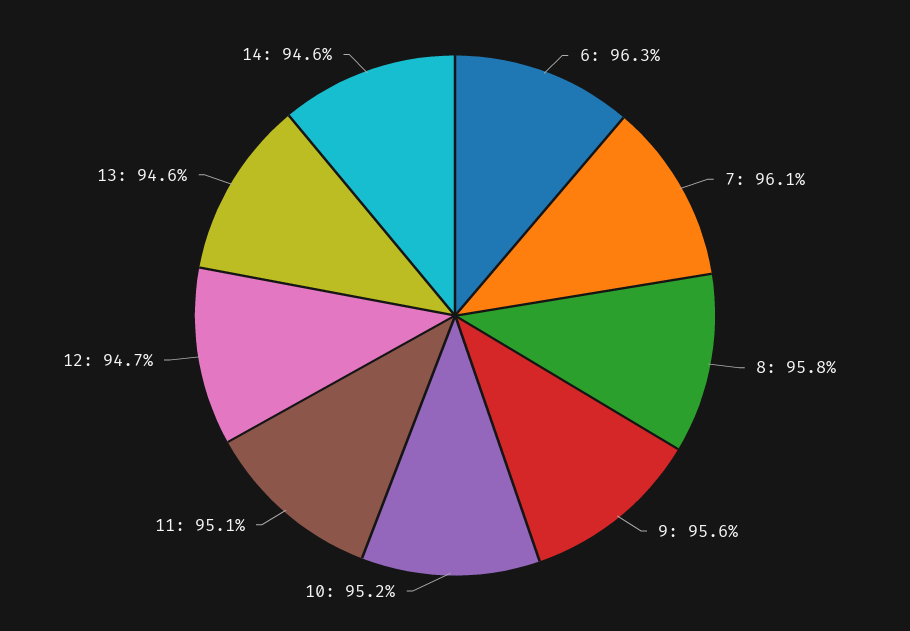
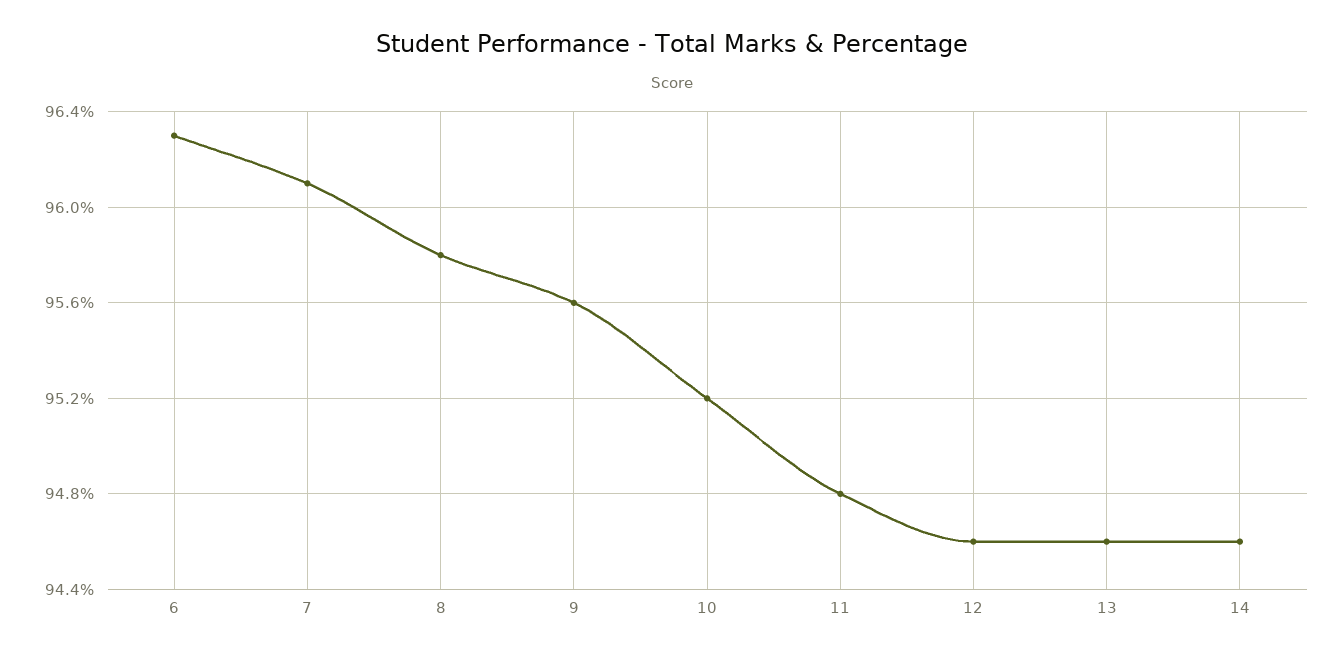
11: 95.1 -> 94.8
12: 94.7 -> 94.6

